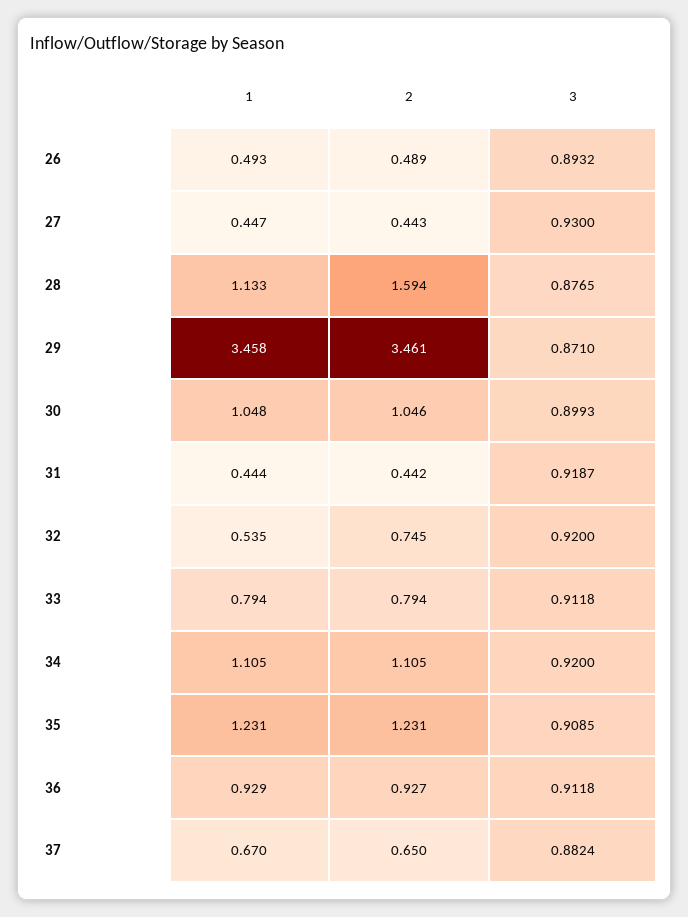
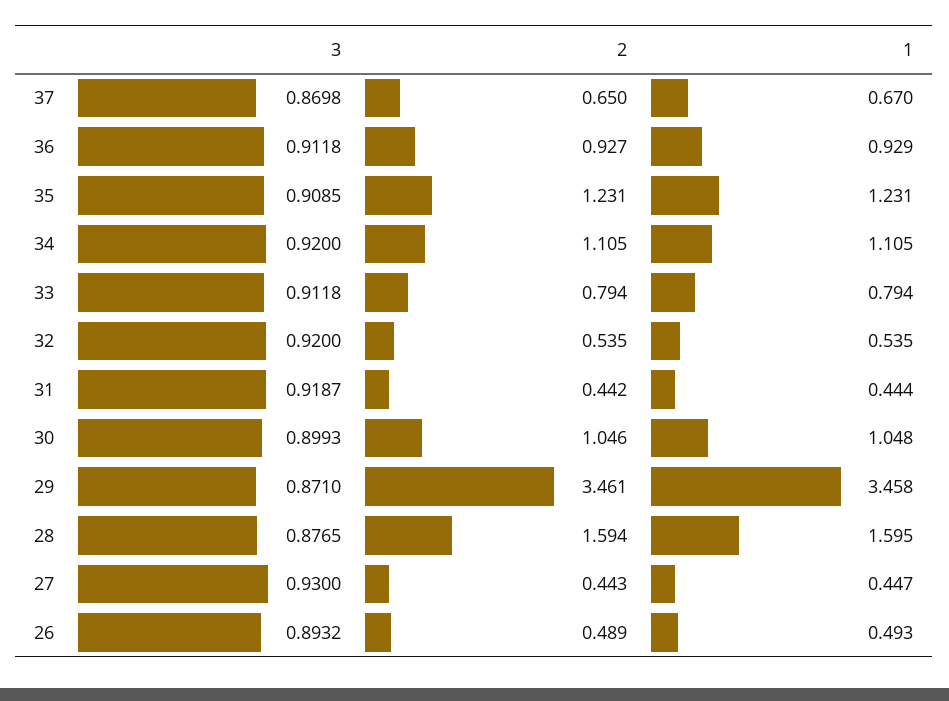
1, 28: 1.133 -> 1.595
2, 32: 0.745 -> 0.535
3, 37: 0.8824 -> 0.8698

